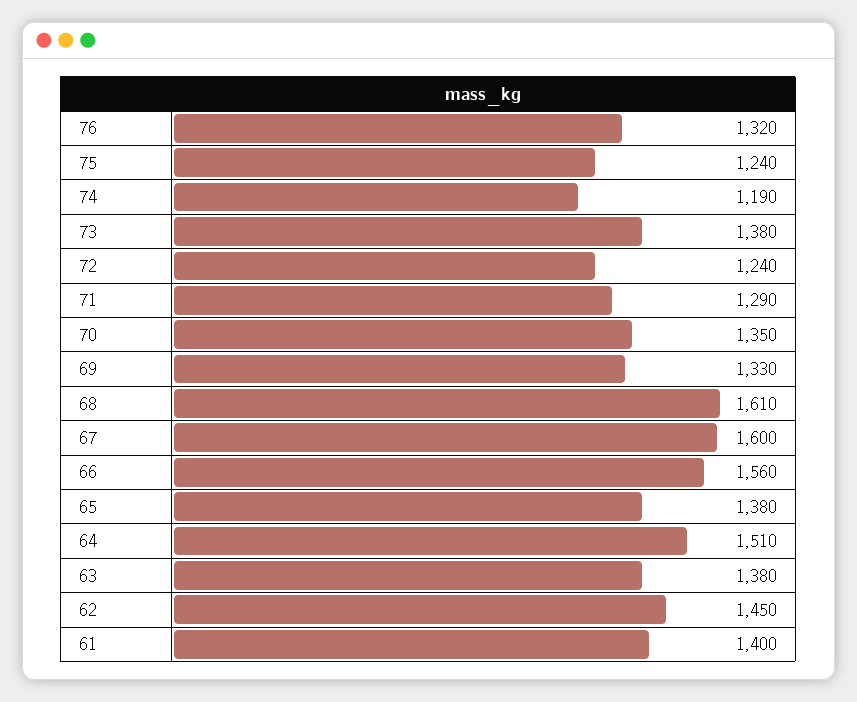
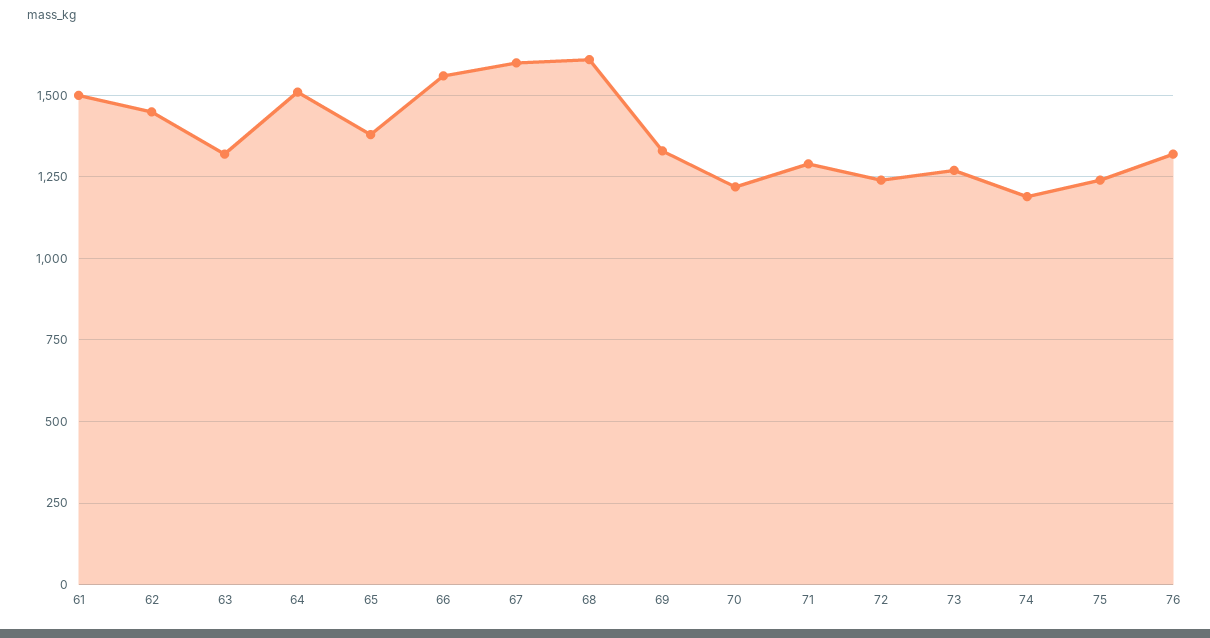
73: 1380 -> 1275
70: 1350 -> 1225
63: 1380 -> 1325
61: 1400 -> 1500

